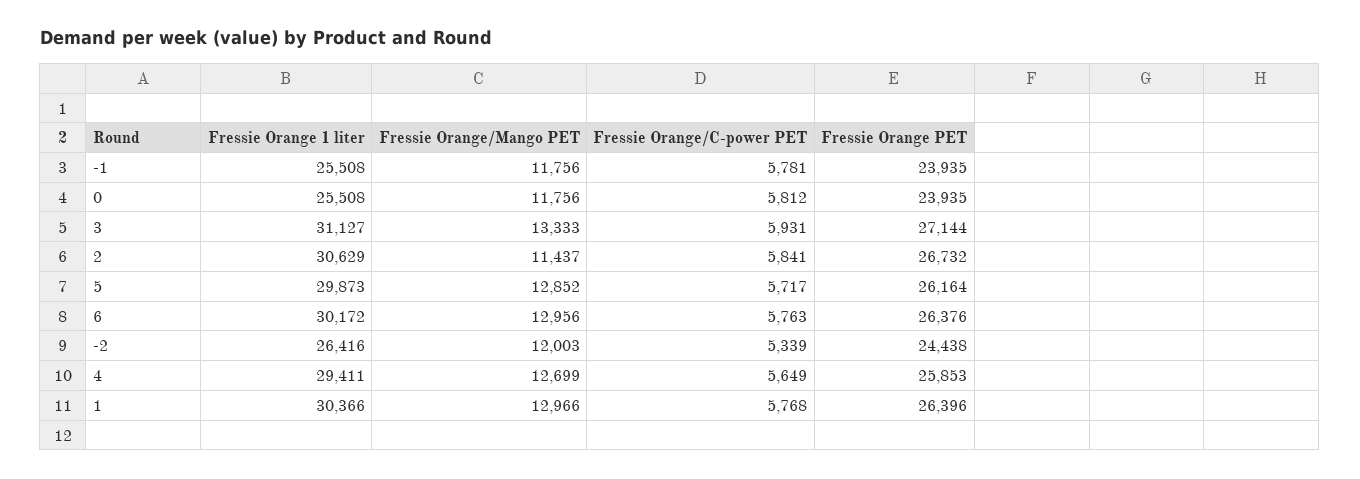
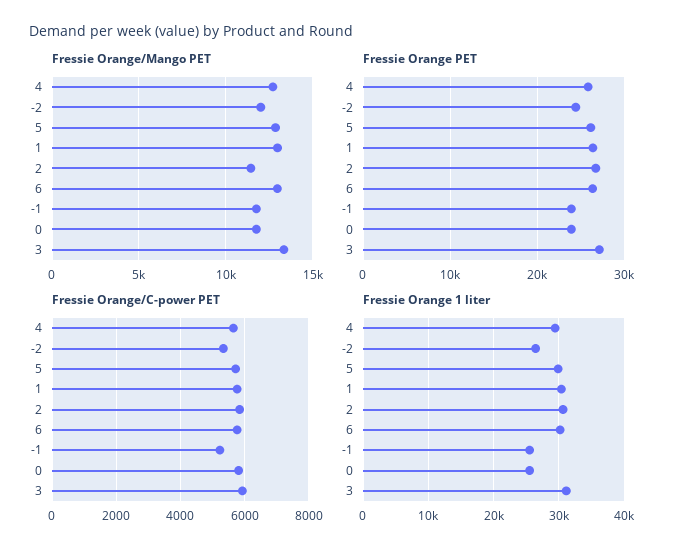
Fressie Orange/C-power PET, -1: 5781 -> 5200

